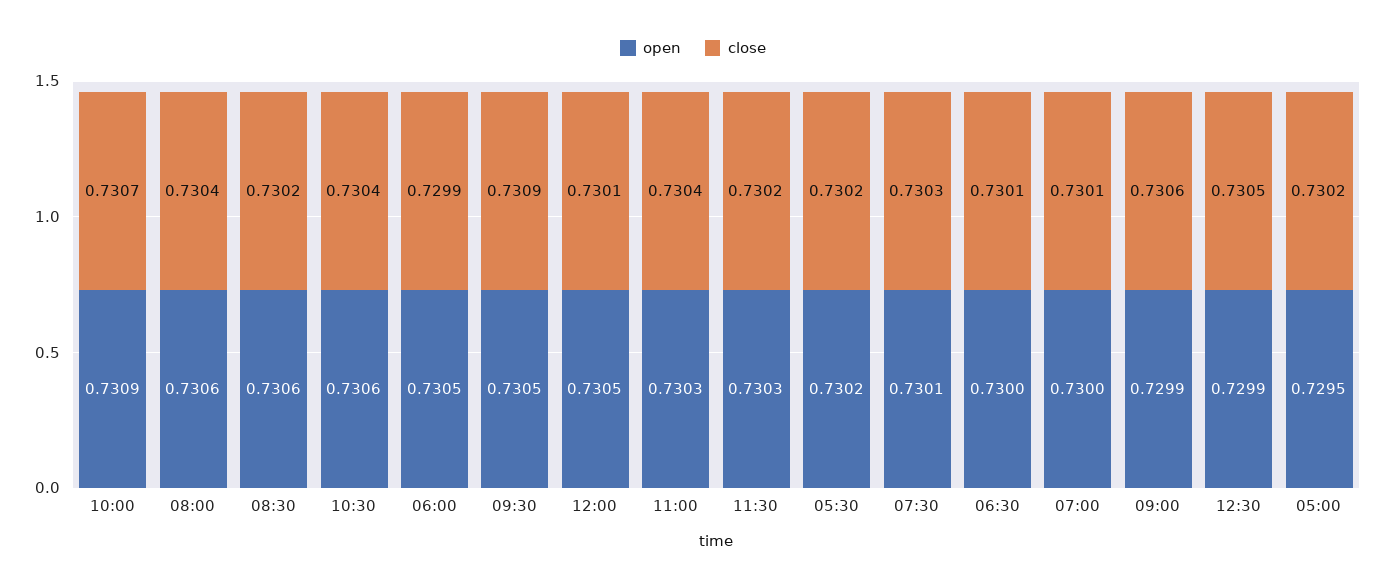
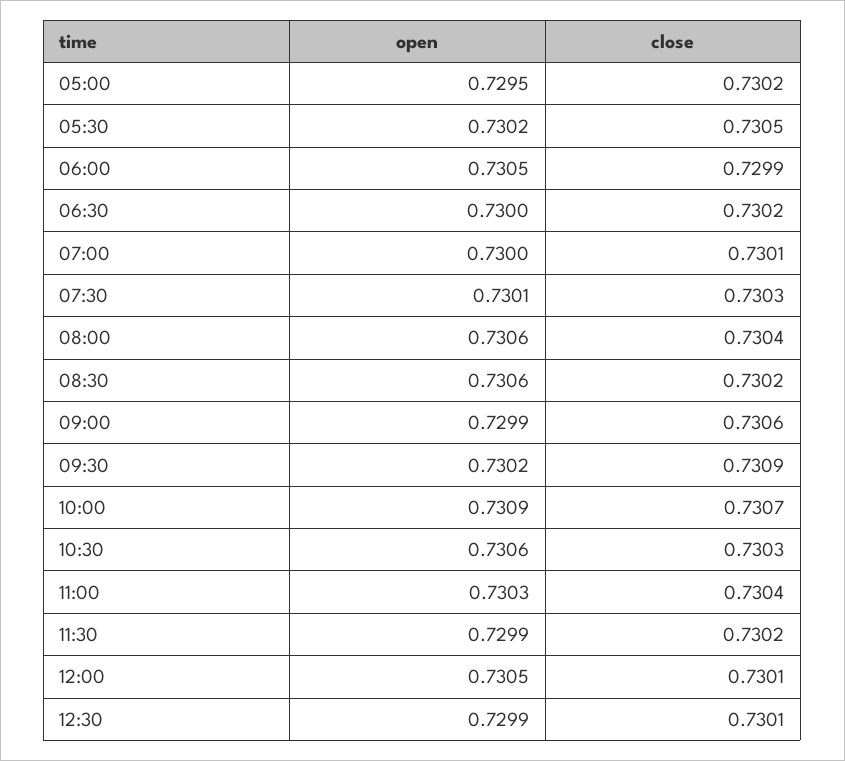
close, 10:30: 0.7304 -> 0.7303
open, 09:30: 0.7305 -> 0.7302
open, 11:30: 0.7303 -> 0.7299
close, 05:30: 0.7302 -> 0.7305
close, 06:30: 0.7301 -> 0.7302
close, 12:30: 0.7305 -> 0.7301

